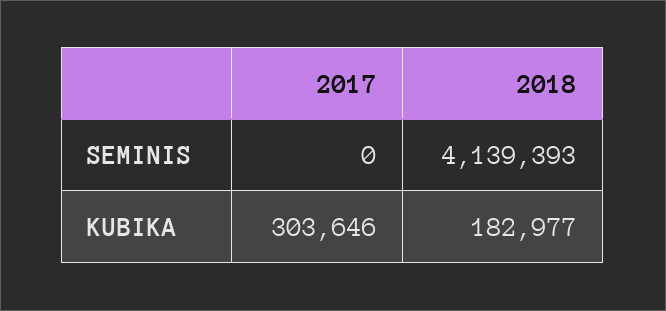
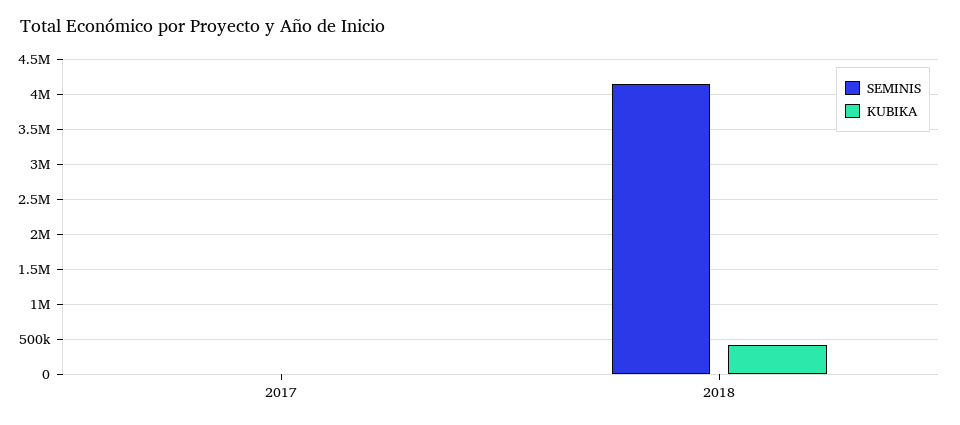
KUBIKA, 2017: 303646 -> 0
KUBIKA, 2018: 182977 -> 400000

